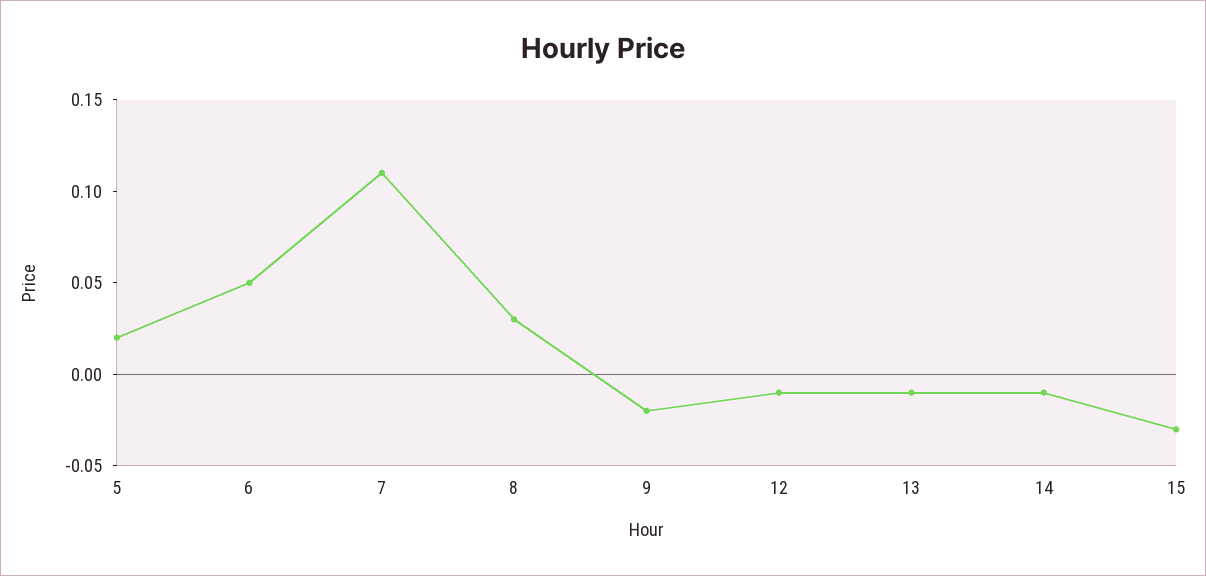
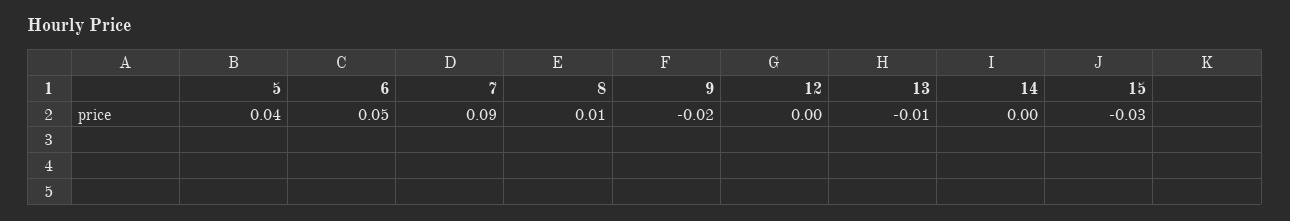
5: 0.02 -> 0.04
7: 0.11 -> 0.09
8: 0.03 -> 0.01
12: -0.01 -> 0
14: -0.01 -> 0

